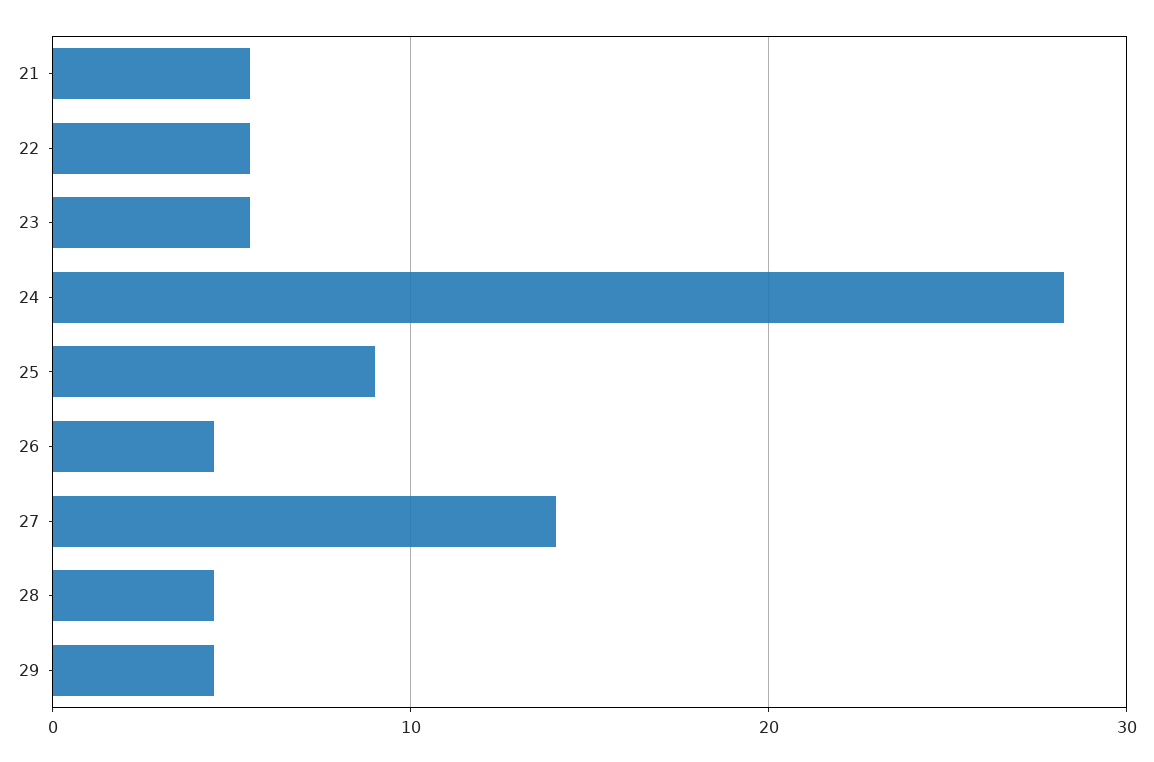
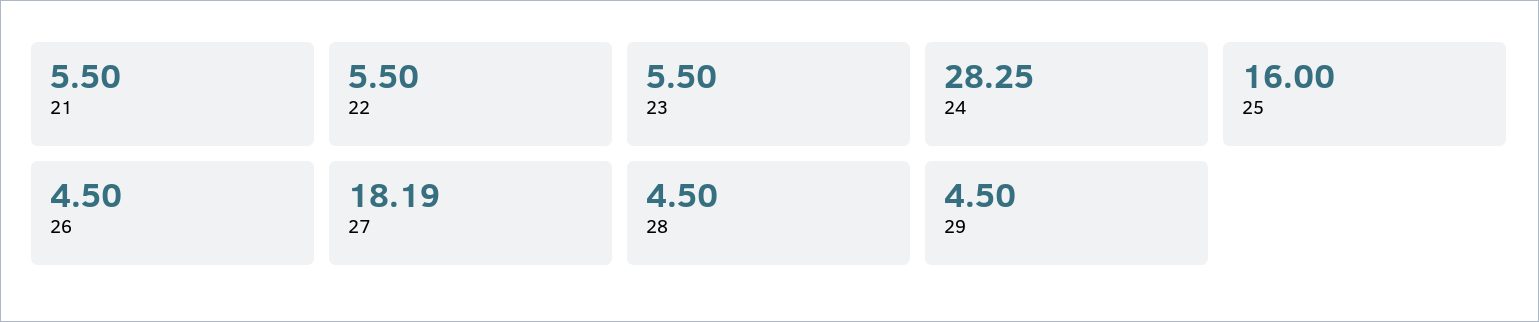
25: 9 -> 16
27: 14 -> 18.19

